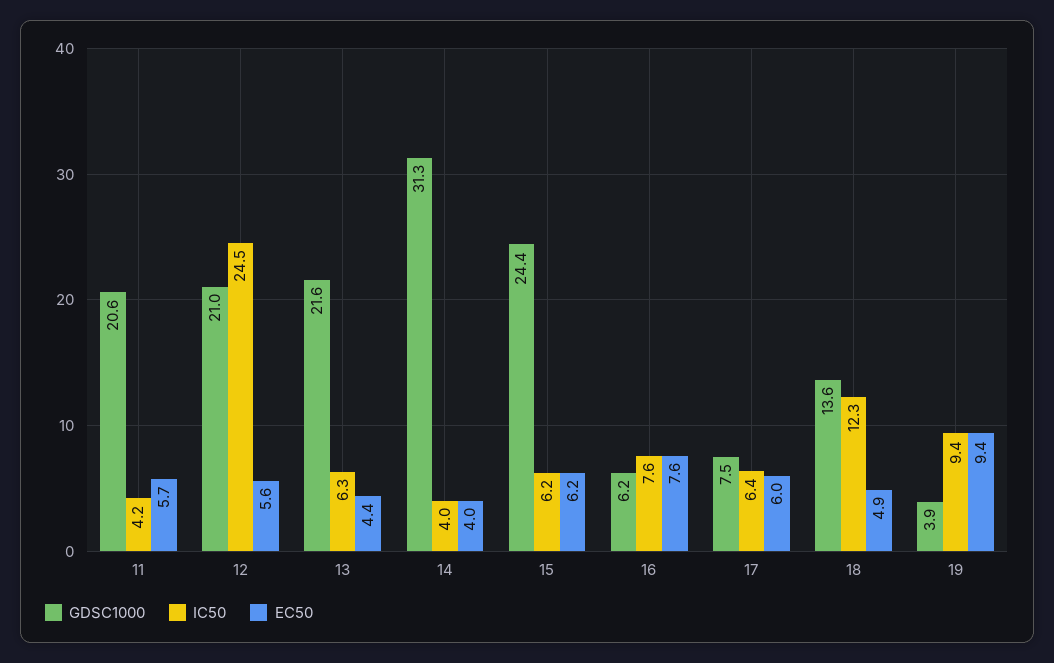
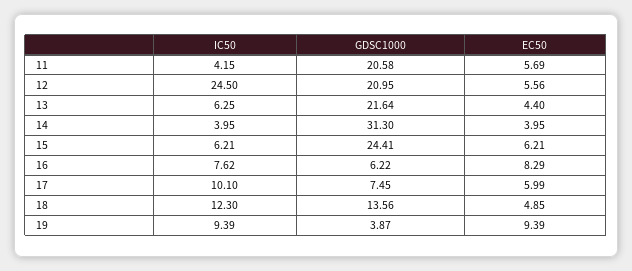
EC50, 16: 7.6 -> 8.29
IC50, 17: 6.4 -> 10.1

